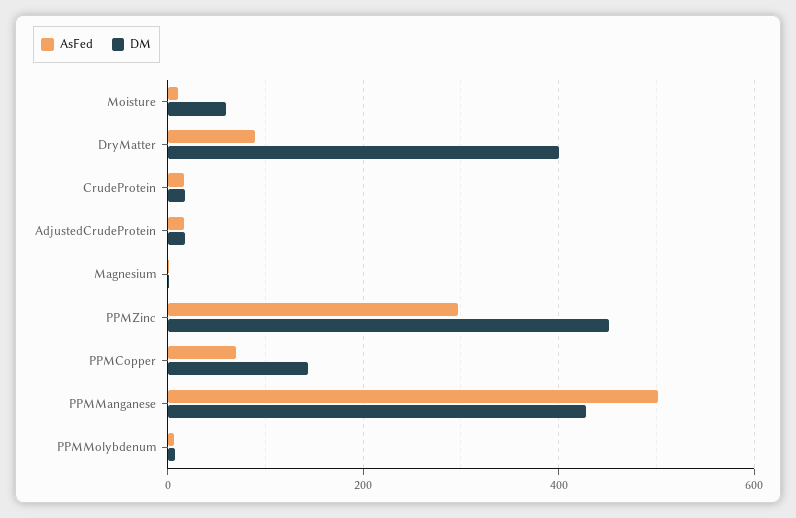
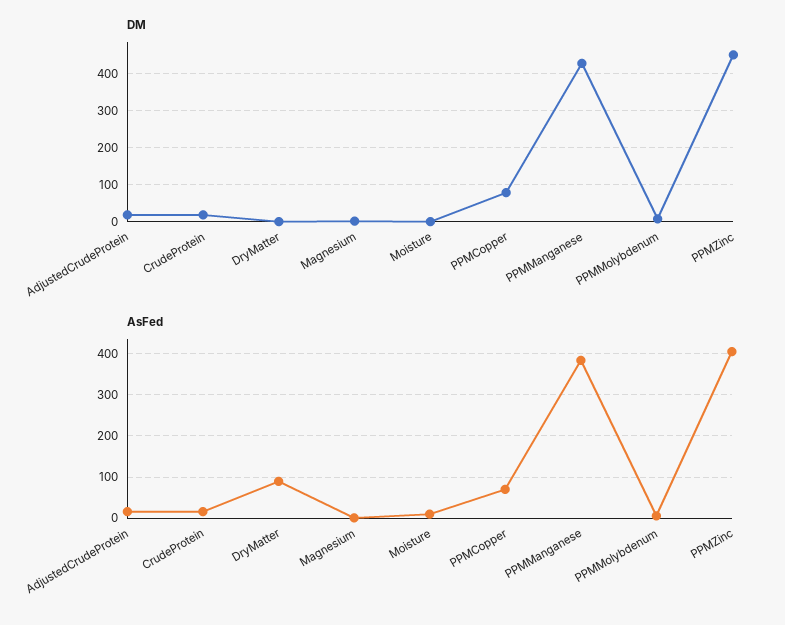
DM, Moisture: 60 -> 0
DM, DryMatter: 400 -> 0
AsFed, PPMZinc: 300 -> 400
DM, PPMCopper: 140 -> 80
AsFed, PPMManganese: 500 -> 380

